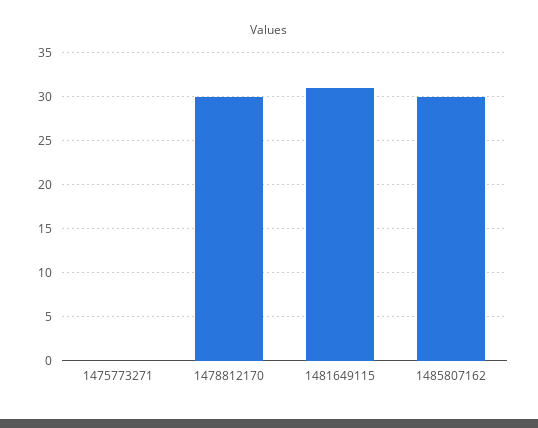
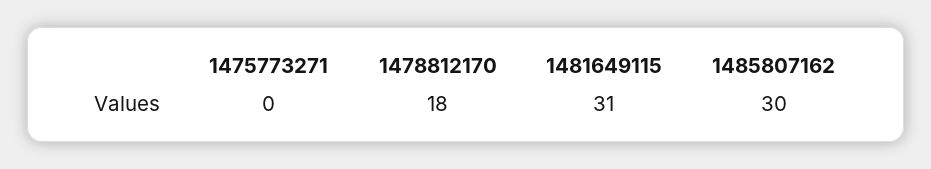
1478812170: 30 -> 18

